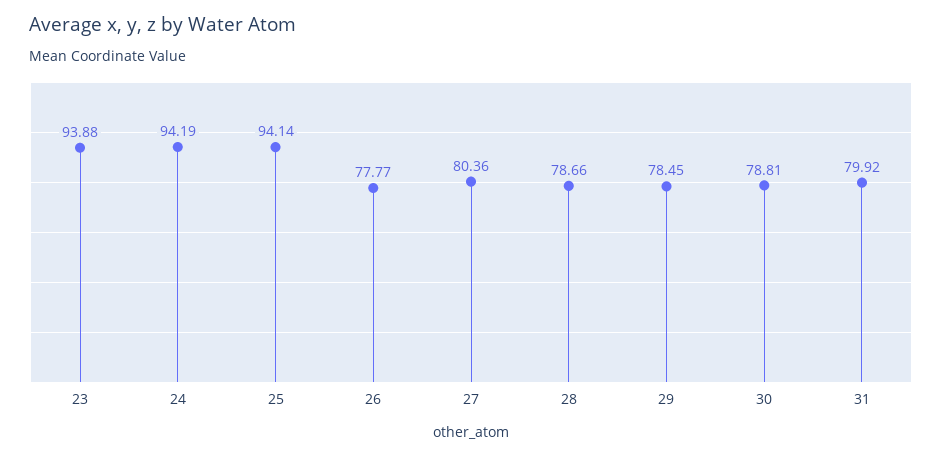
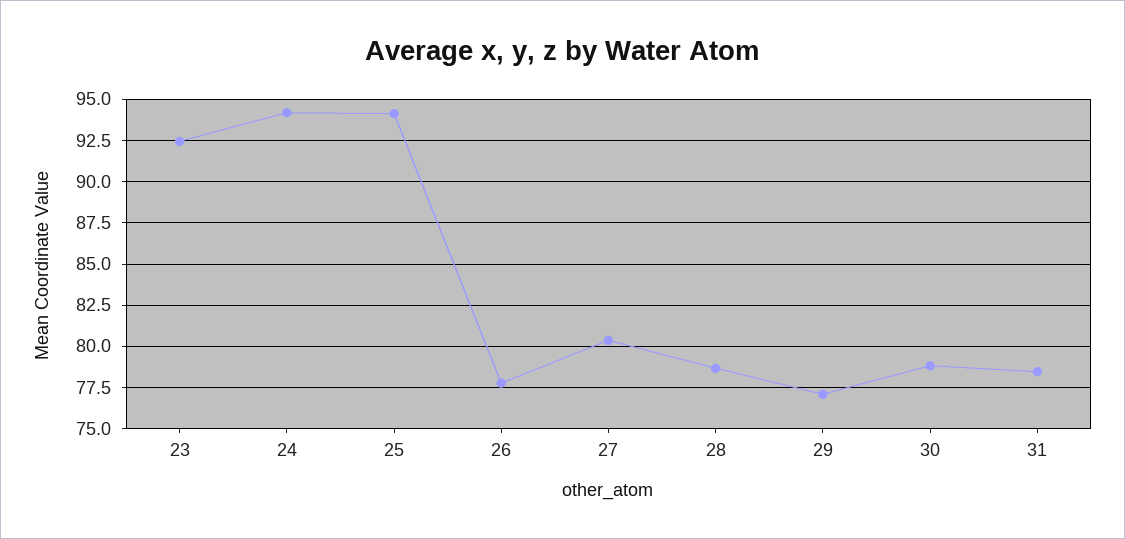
23: 93.88 -> 92.5
29: 78.45 -> 77
31: 79.92 -> 78.5

